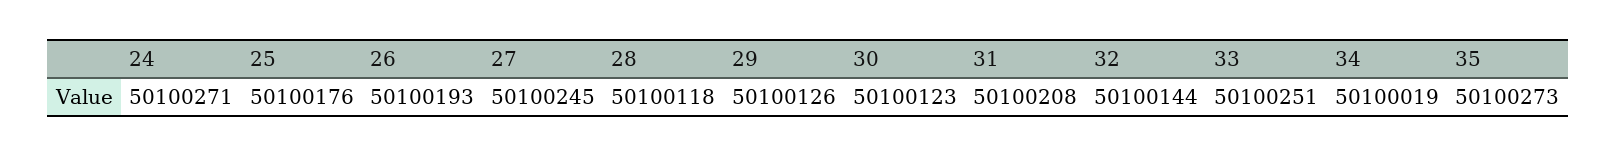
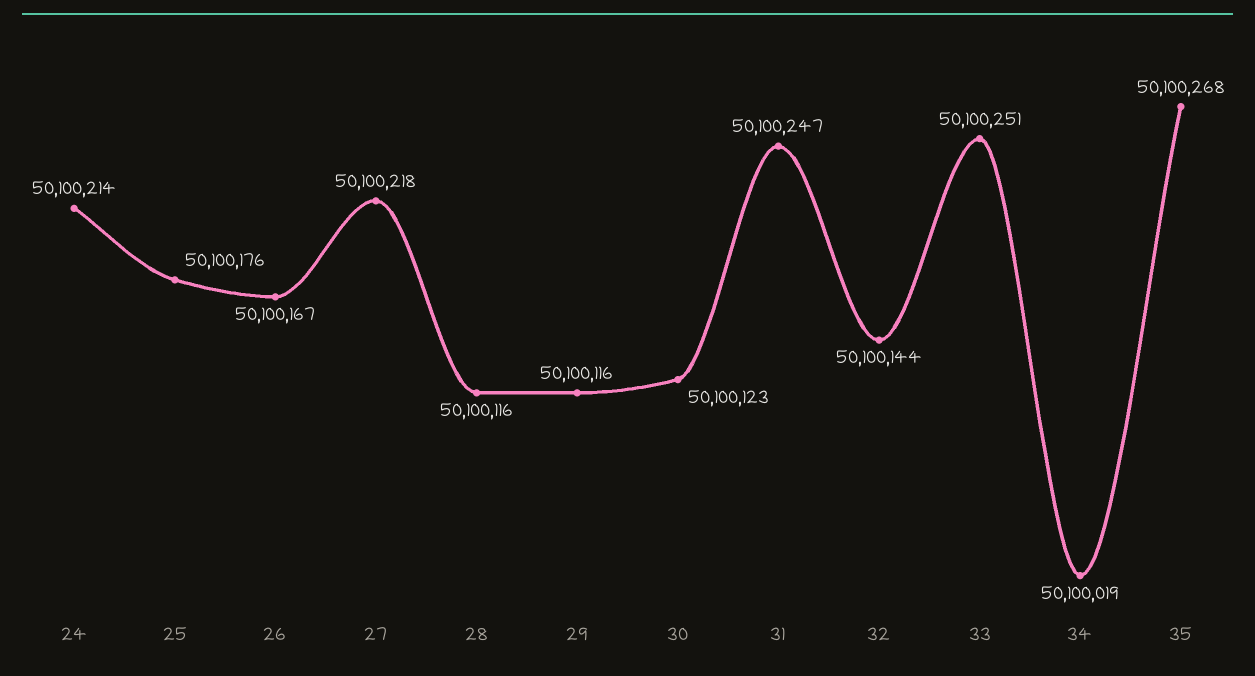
24: 50100271 -> 50100214
26: 50100193 -> 50100167
27: 50100245 -> 50100218
28: 50100118 -> 50100116
29: 50100126 -> 50100116
31: 50100208 -> 50100247
35: 50100273 -> 50100268

